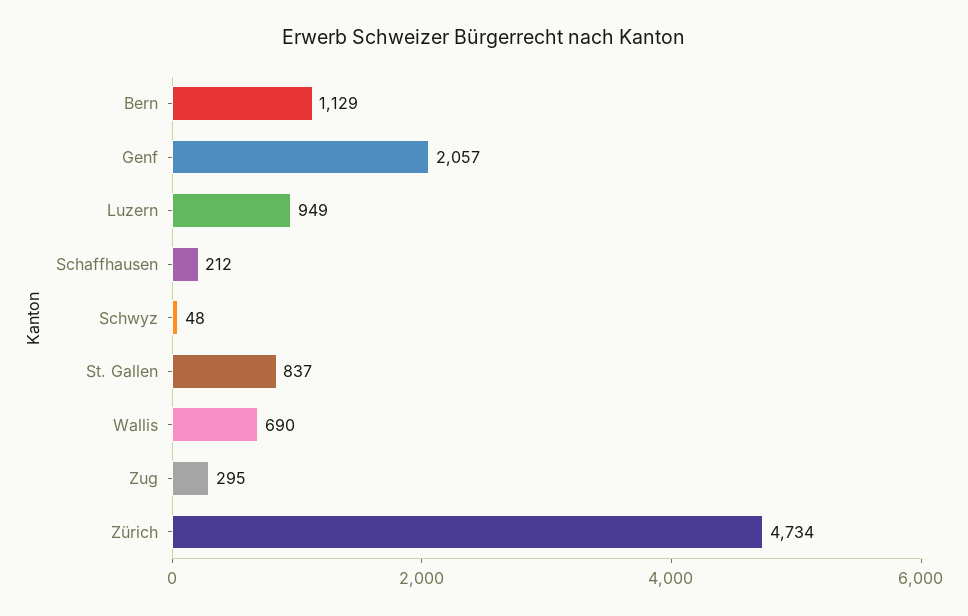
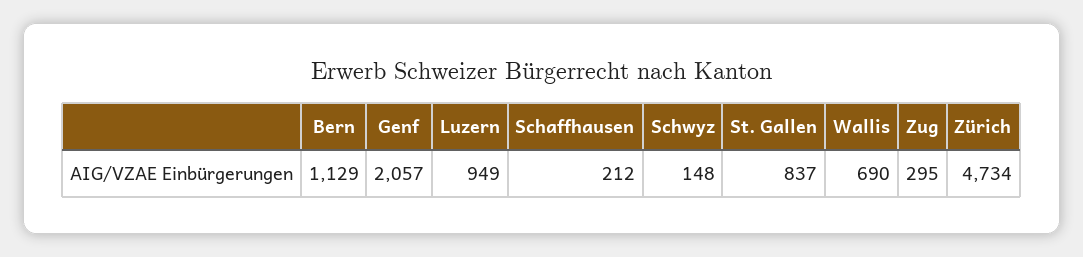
Schwyz: 48 -> 148

